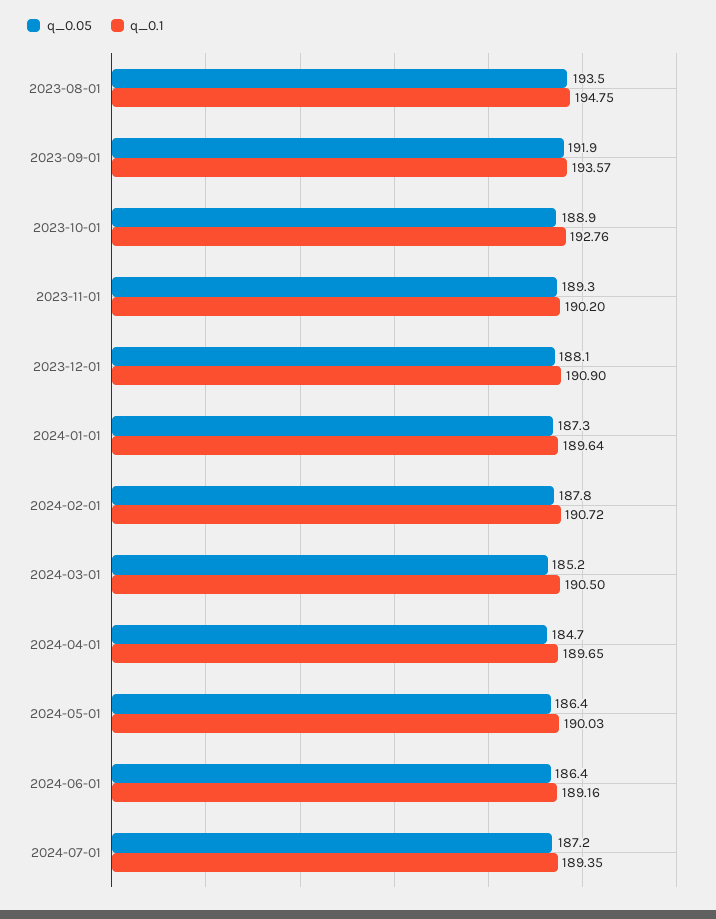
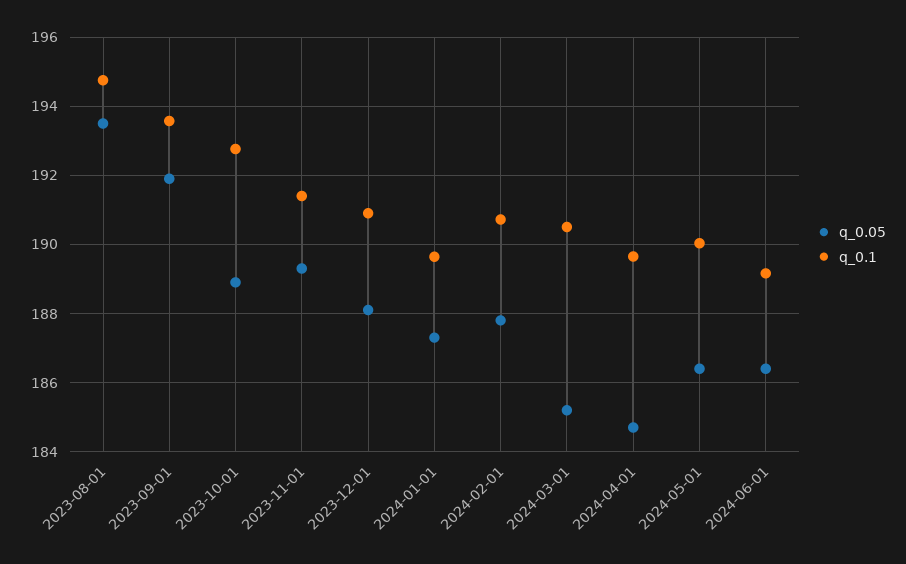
q_0.1, 2023-11-01: 190.2 -> 191.4
q_0.05, 2024-07-01: 187.2 -> none
q_0.1, 2024-07-01: 189.35 -> none

